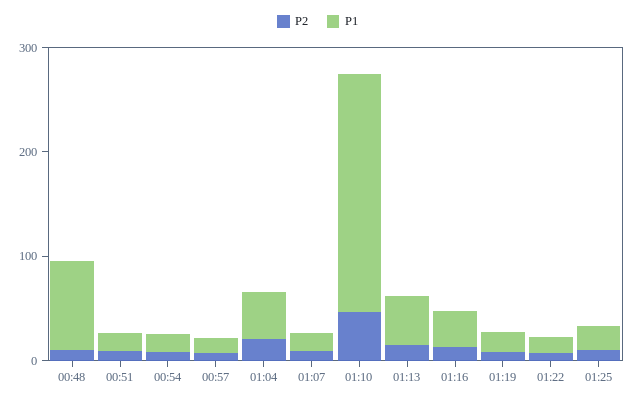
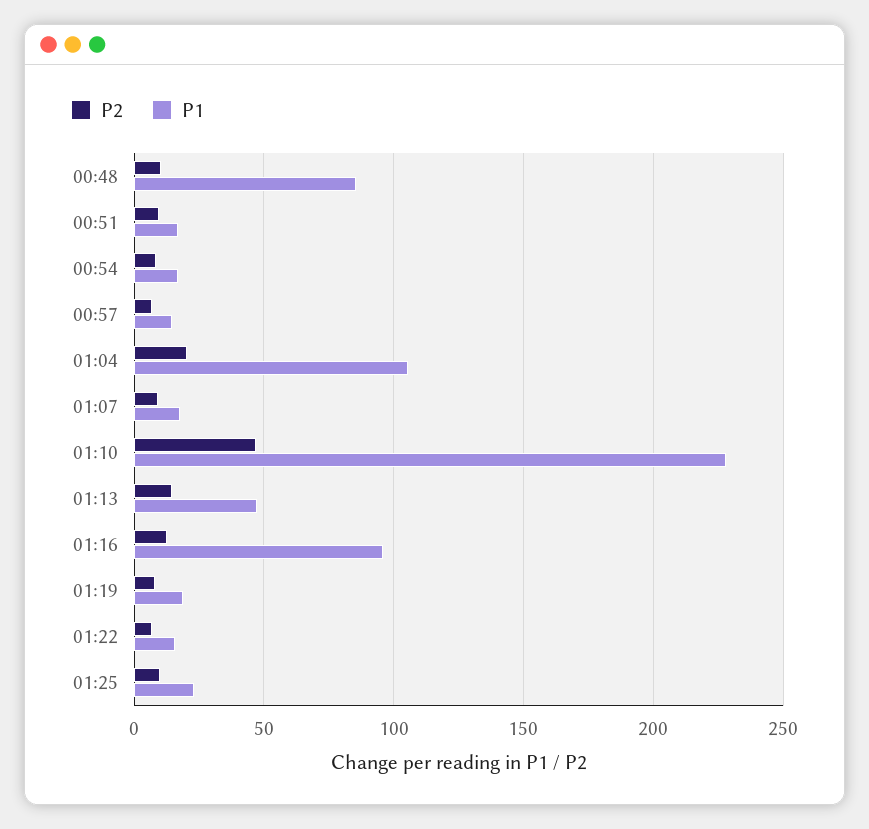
P1, 01:04: 40 -> 105
P1, 01:16: 40 -> 95

